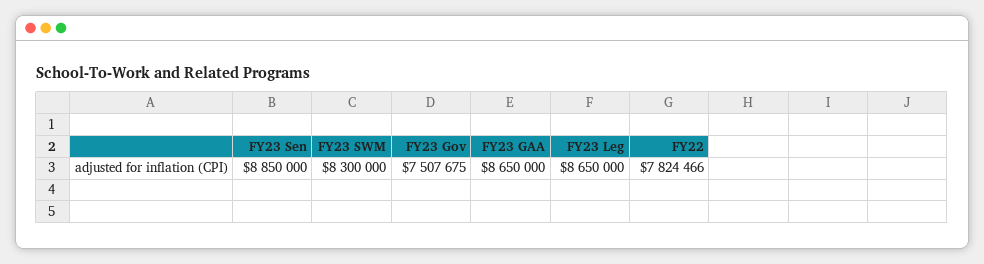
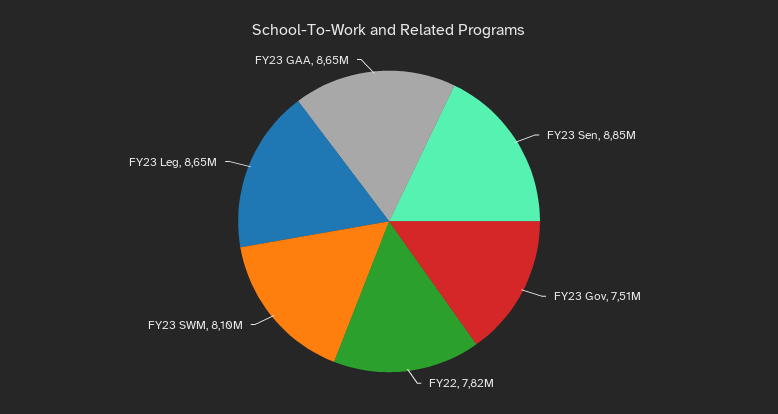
FY23 SWM: 8300000 -> 8100000

